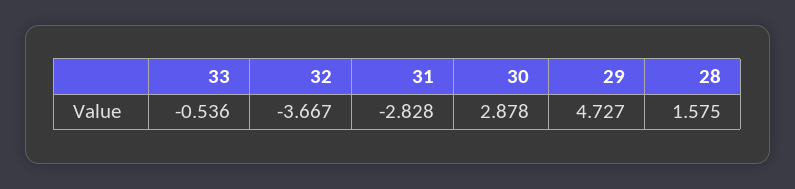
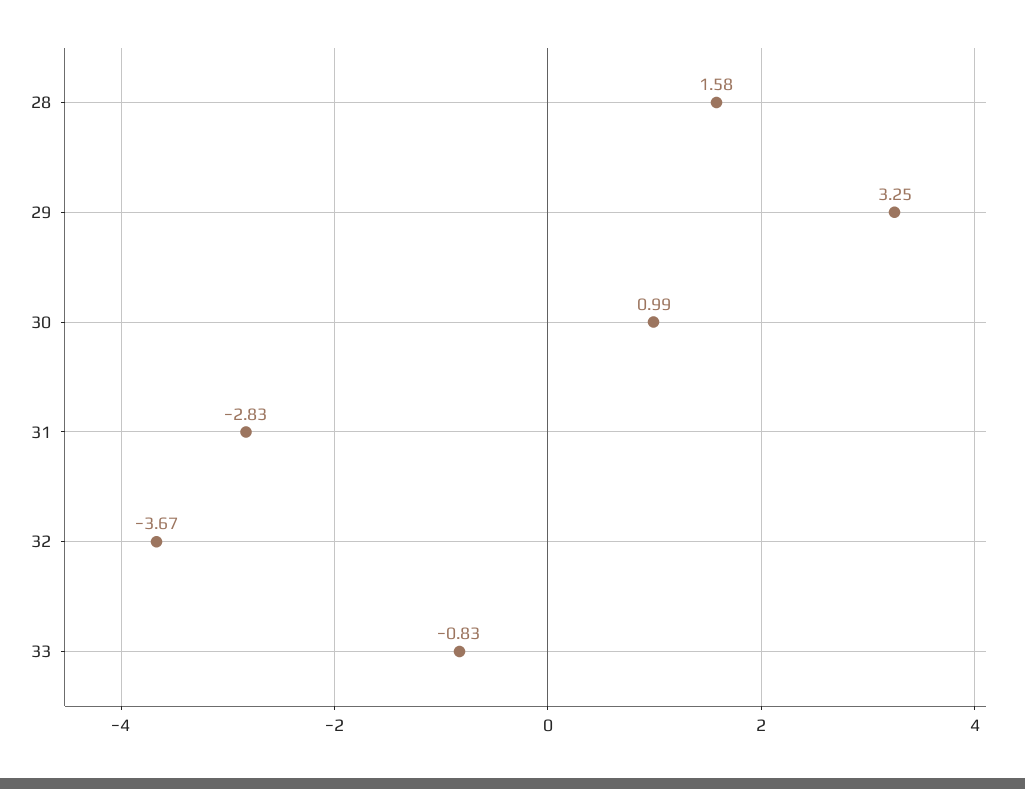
33: -0.536 -> -0.83
30: 2.878 -> 0.99
29: 4.727 -> 3.25

